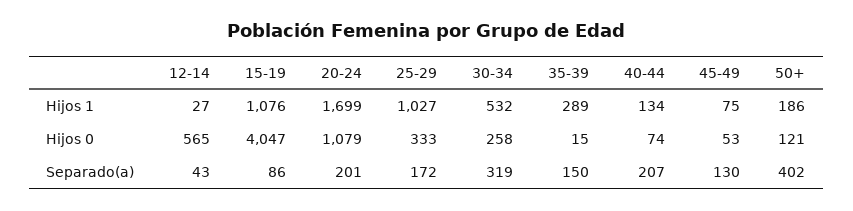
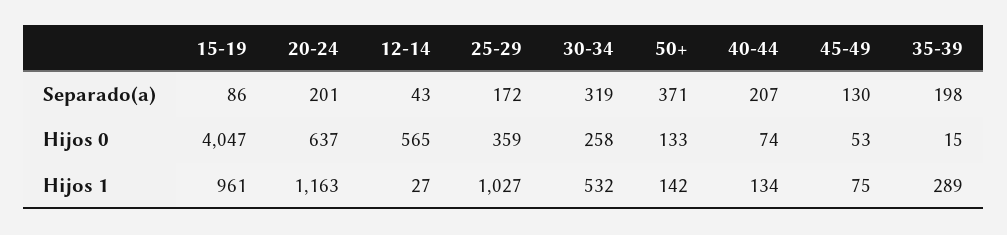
15-19, Hijos 1: 1076 -> 961
20-24, Hijos 1: 1699 -> 1163
50+, Hijos 1: 186 -> 142
20-24, Hijos 0: 1079 -> 637
25-29, Hijos 0: 333 -> 359
50+, Hijos 0: 121 -> 133
35-39, Separado(a): 150 -> 198
50+, Separado(a): 402 -> 371

